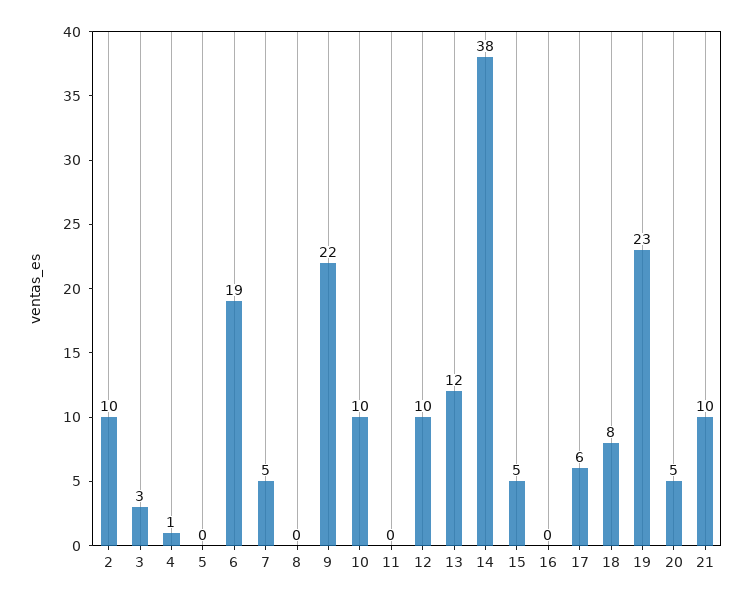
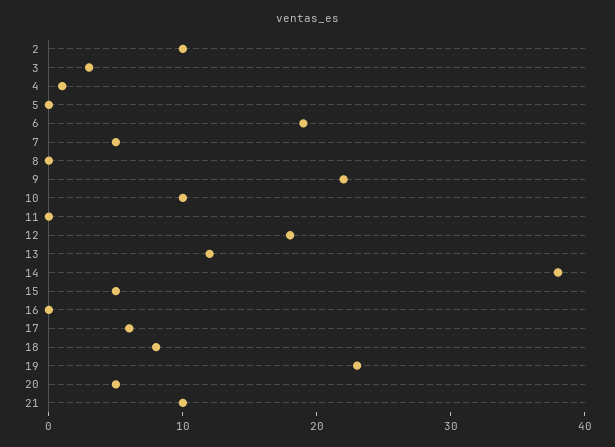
12: 10 -> 18

